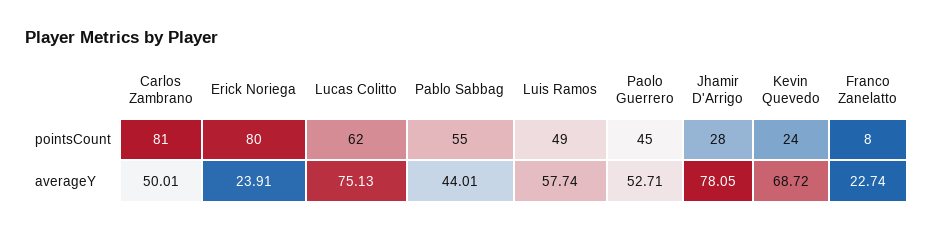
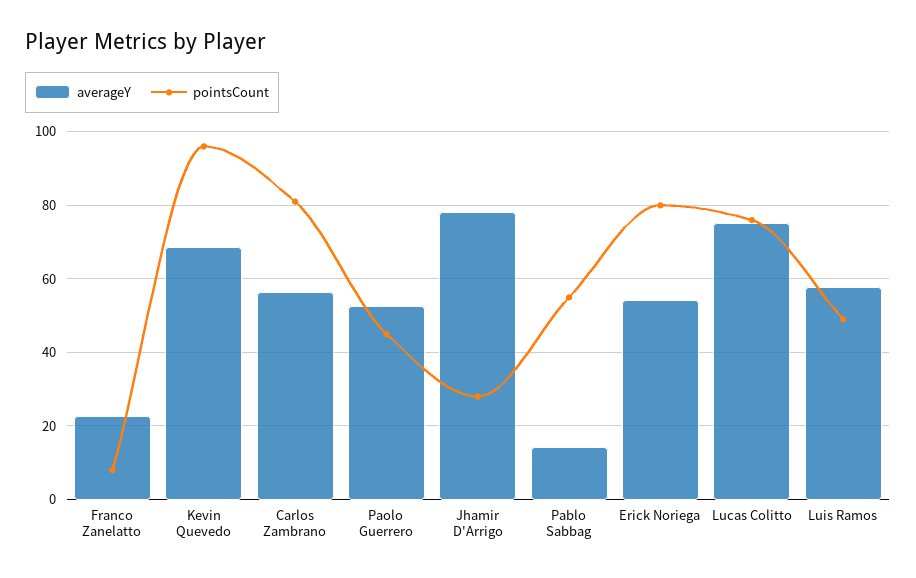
pointsCount, Lucas Colitto: 62 -> 76
pointsCount, Kevin Quevedo: 24 -> 96
averageY, Carlos Zambrano: 50.01 -> 56
averageY, Erick Noriega: 23.91 -> 54
averageY, Pablo Sabbag: 44.01 -> 14

